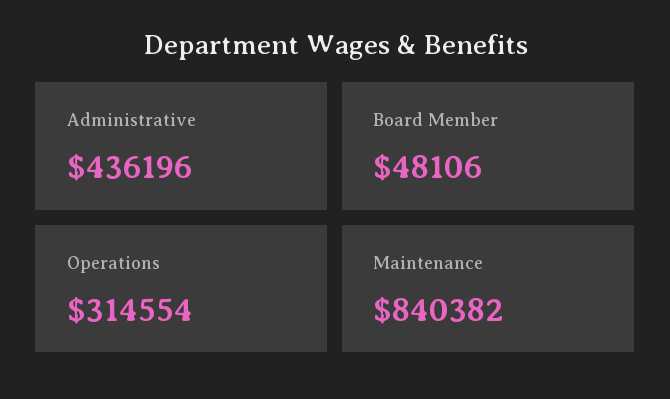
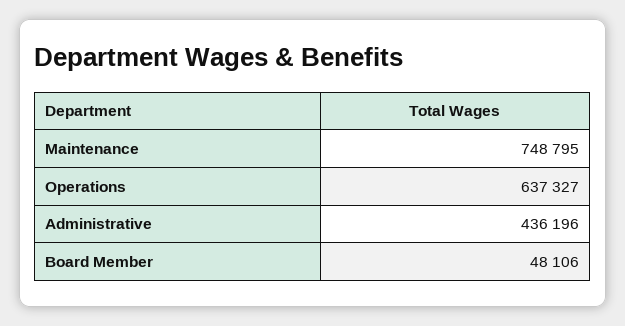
Operations: 314554 -> 637327
Maintenance: 840382 -> 748795

